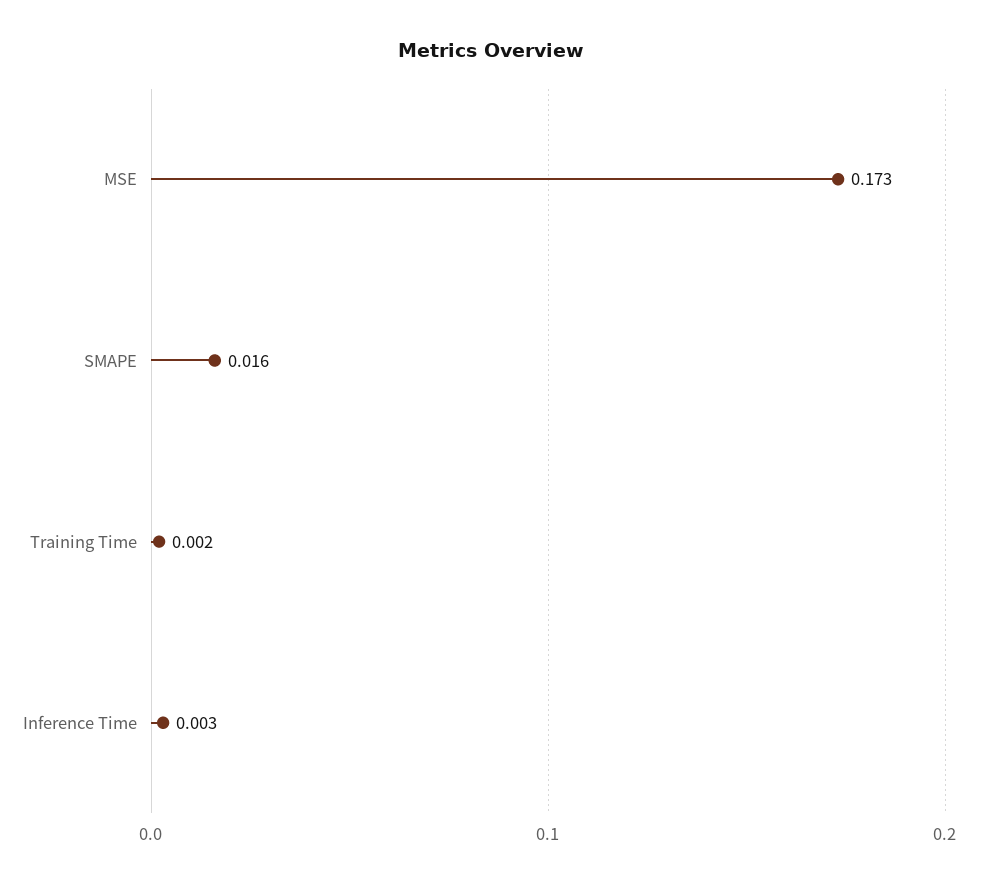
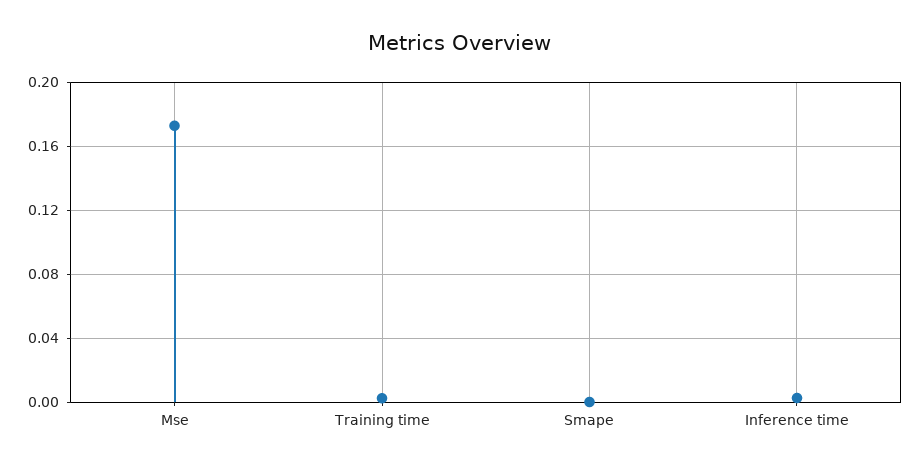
SMAPE: 0.016 -> 0

